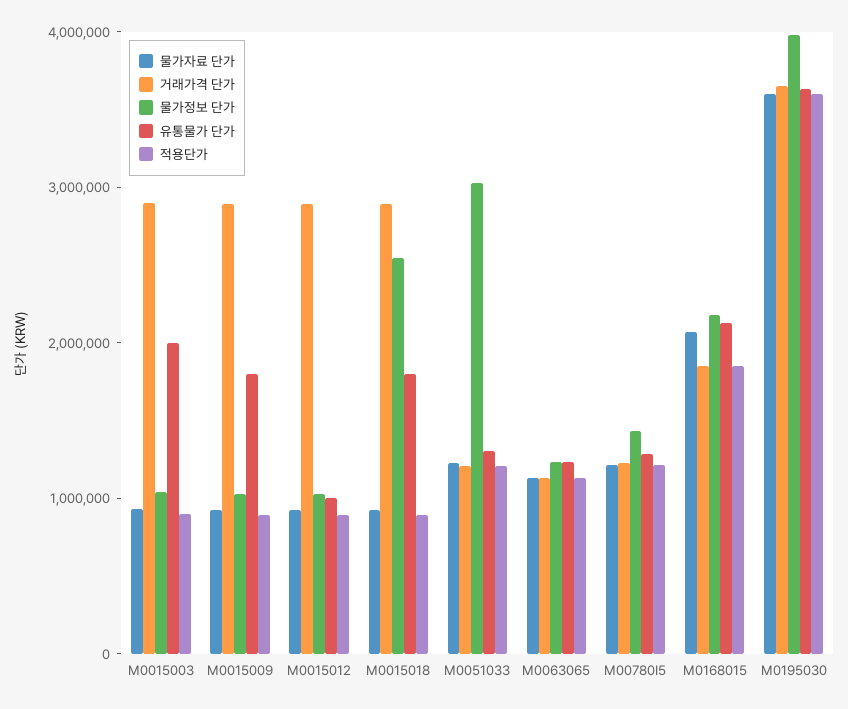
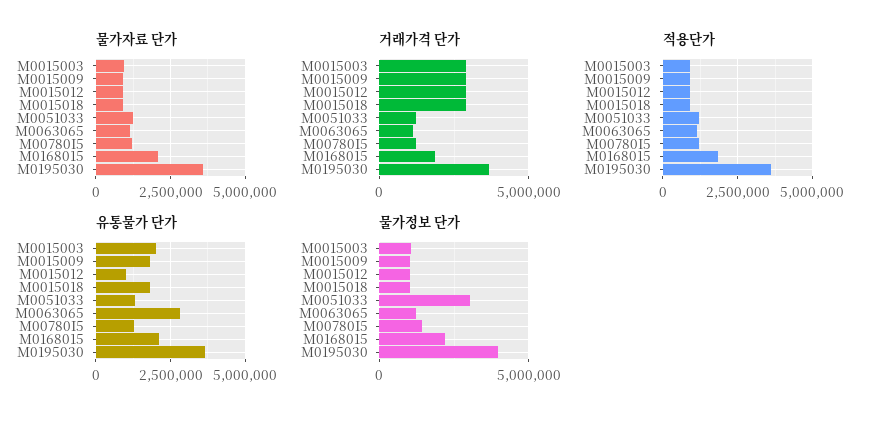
물가정보 단가, M0015018: 2600000 -> 1000000
유통물가 단가, M0063065: 1200000 -> 2750000

